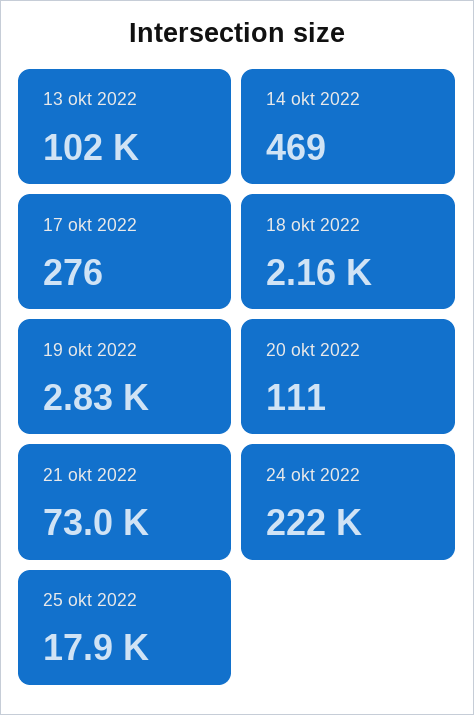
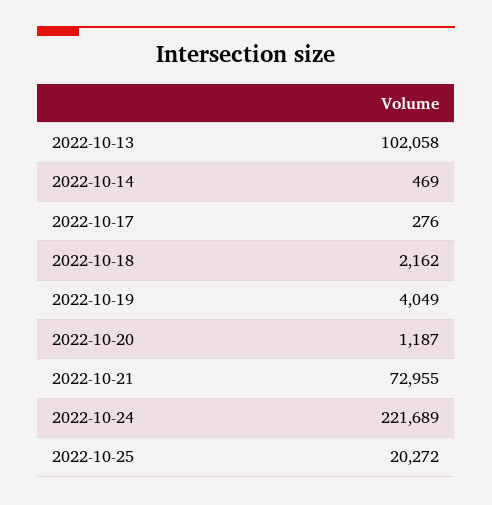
19 okt 2022: 2830 -> 4049
20 okt 2022: 111 -> 1187
25 okt 2022: 17900 -> 20272

